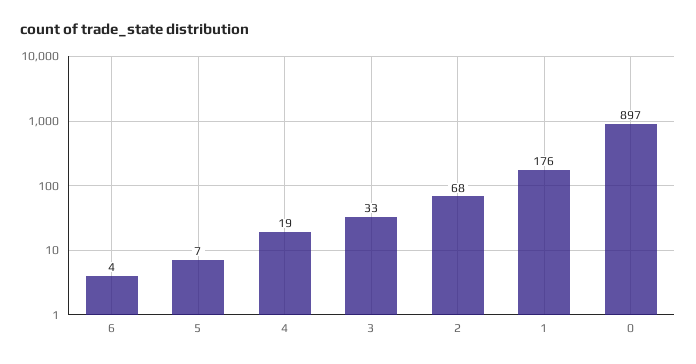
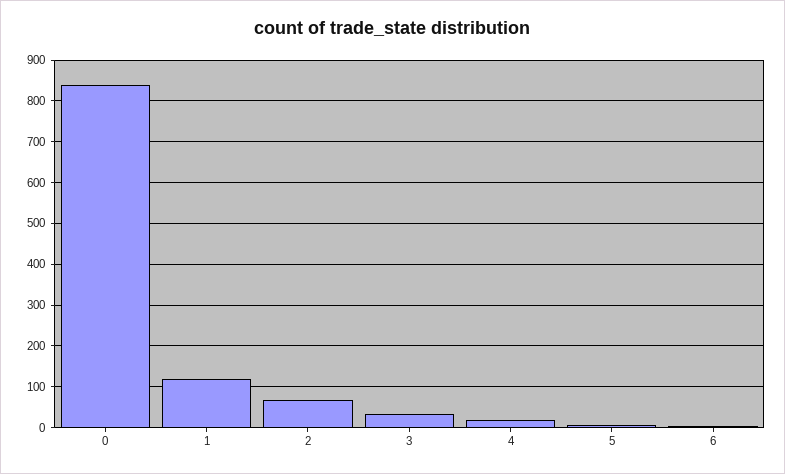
1: 176 -> 120
0: 897 -> 840

